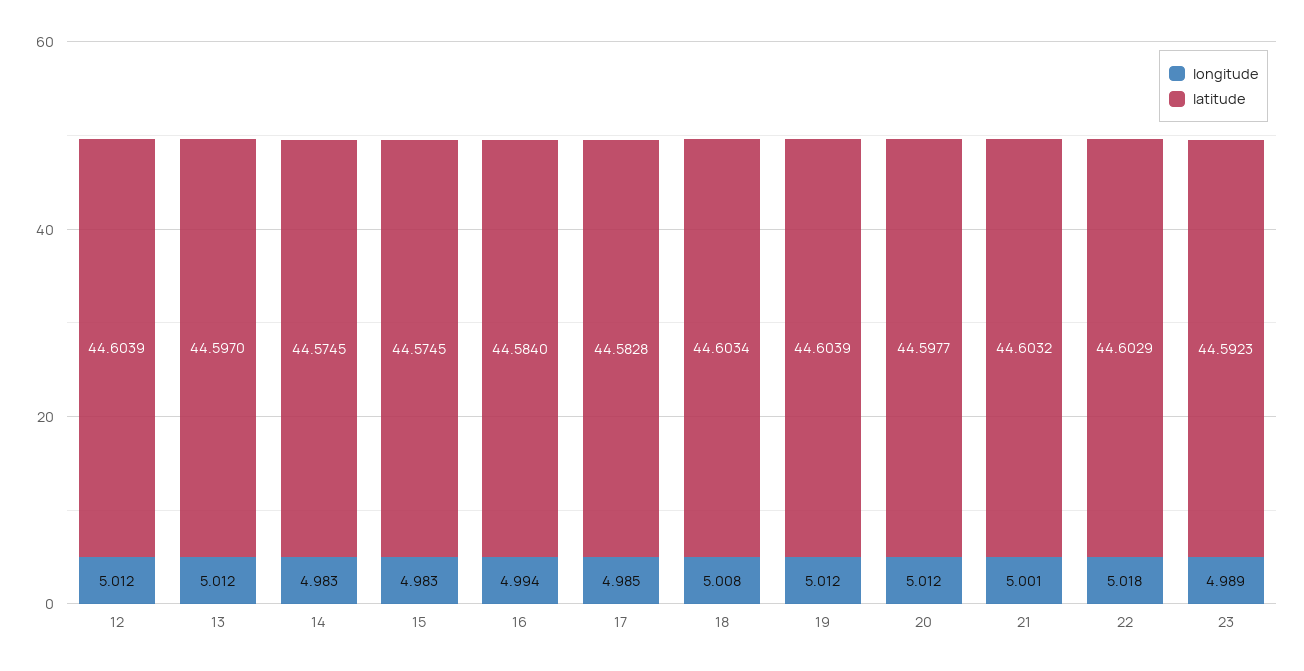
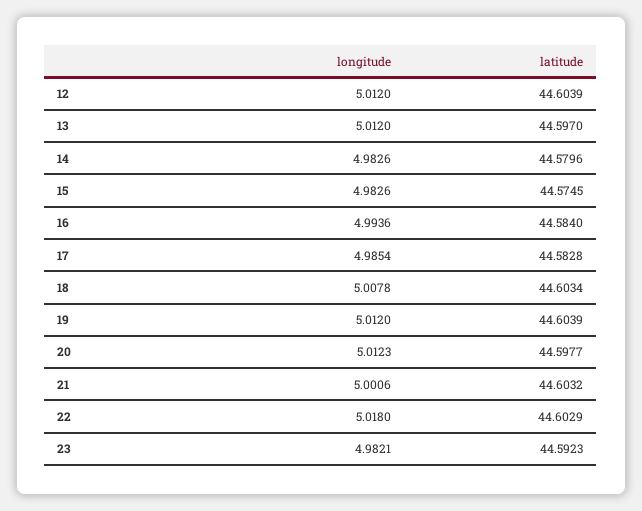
latitude, 14: 44.5745 -> 44.5796
longitude, 23: 4.989 -> 4.9821

